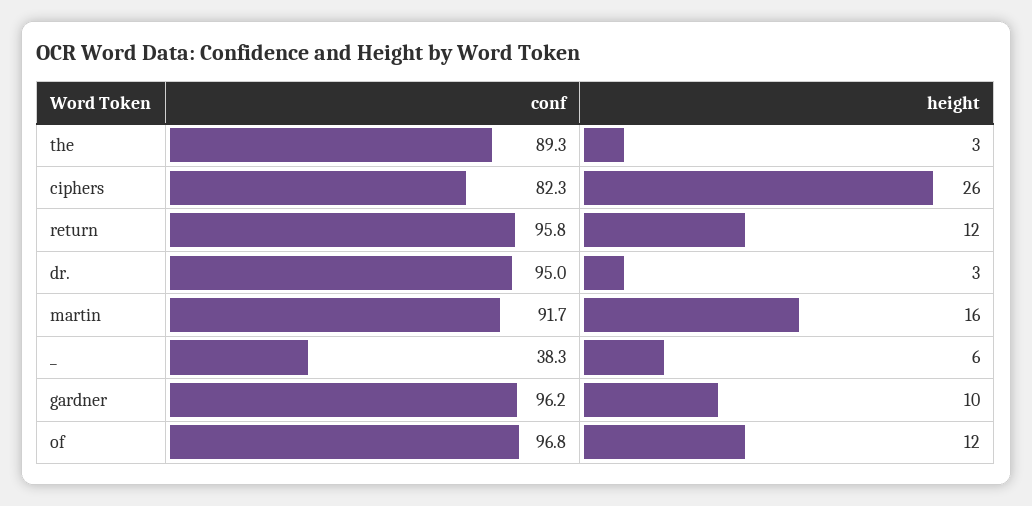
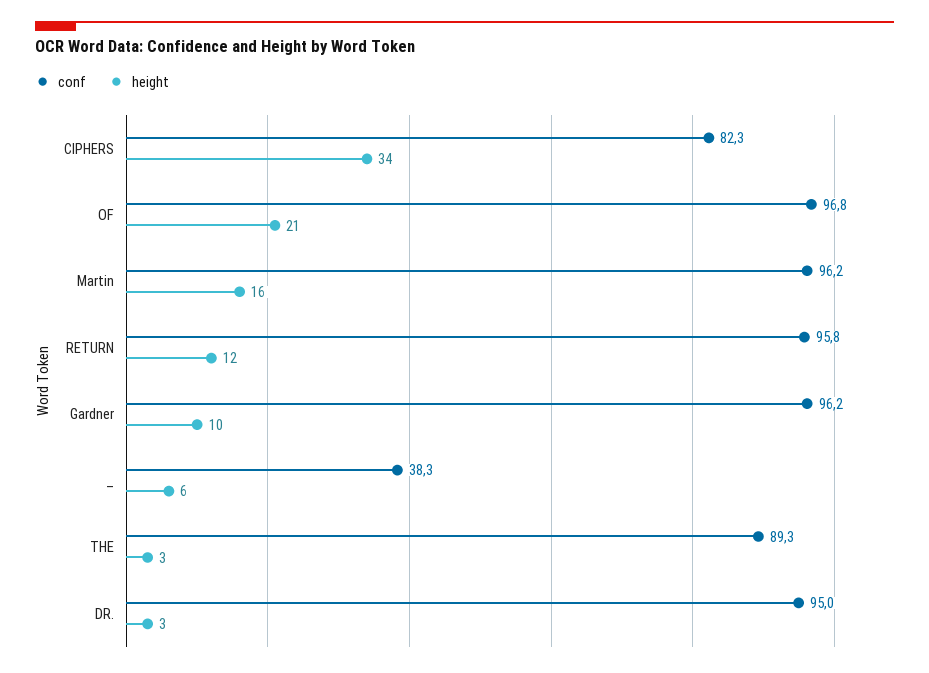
height, ciphers: 26 -> 34
conf, martin: 91.7 -> 96.2
height, of: 12 -> 21

